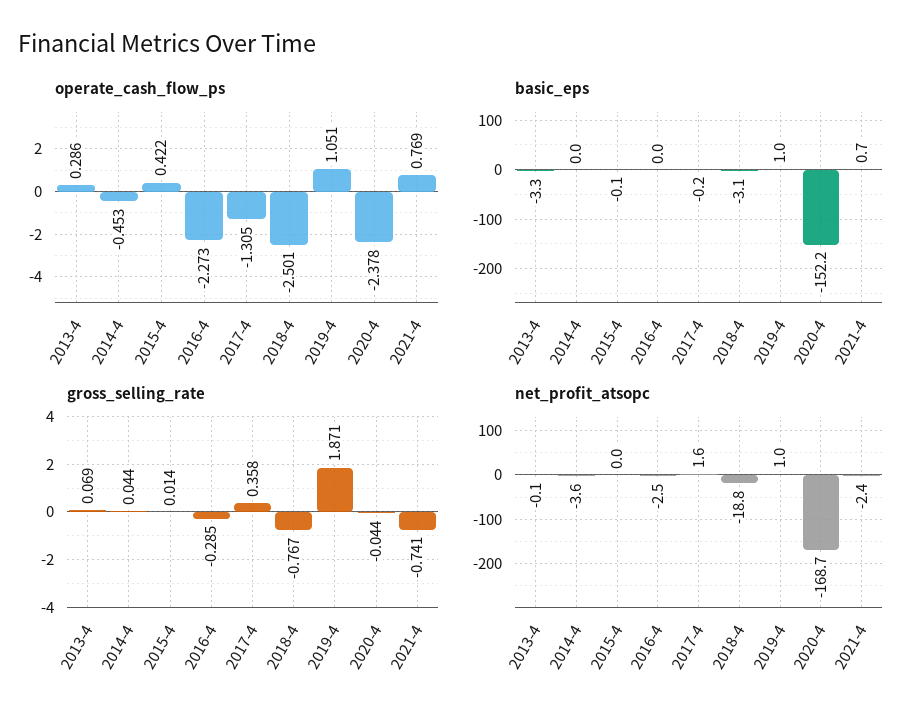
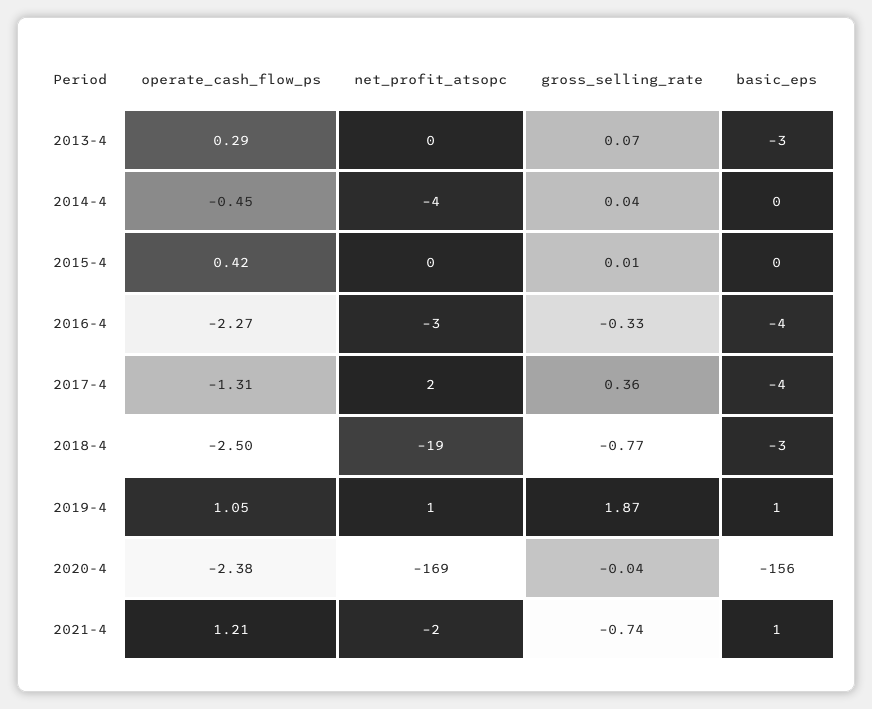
operate_cash_flow_ps, 2021-4: 0.769 -> 1.21
basic_eps, 2016-4: 0 -> -4
basic_eps, 2017-4: -0.2 -> -4
basic_eps, 2020-4: -152.2 -> -156
gross_selling_rate, 2016-4: -0.285 -> -0.33

